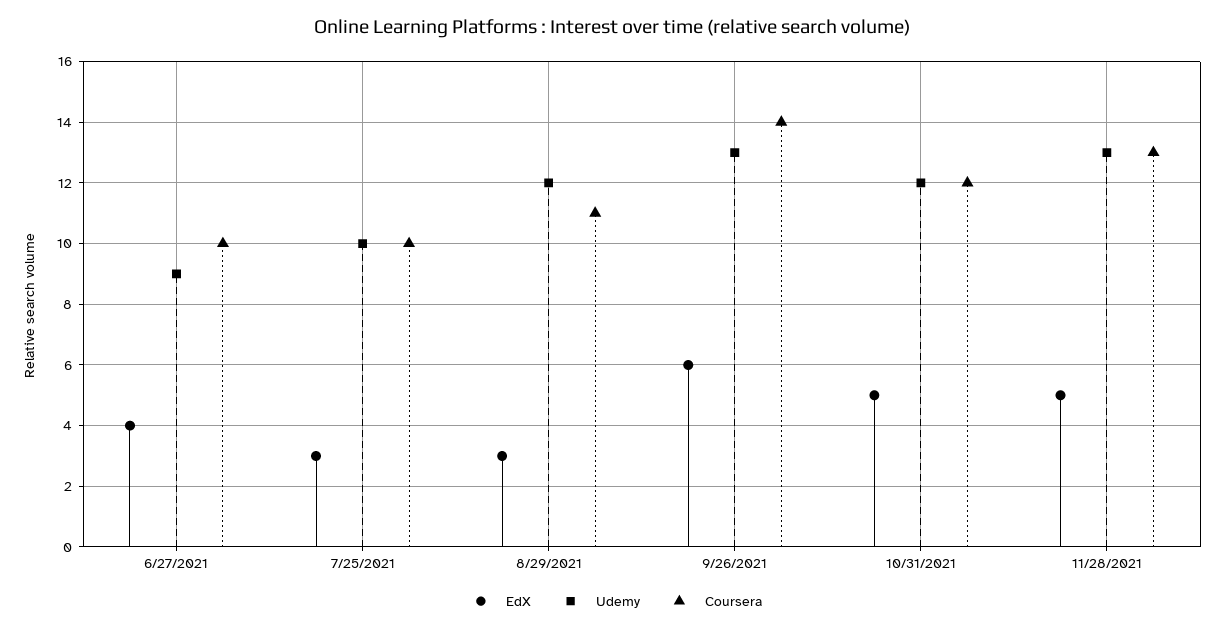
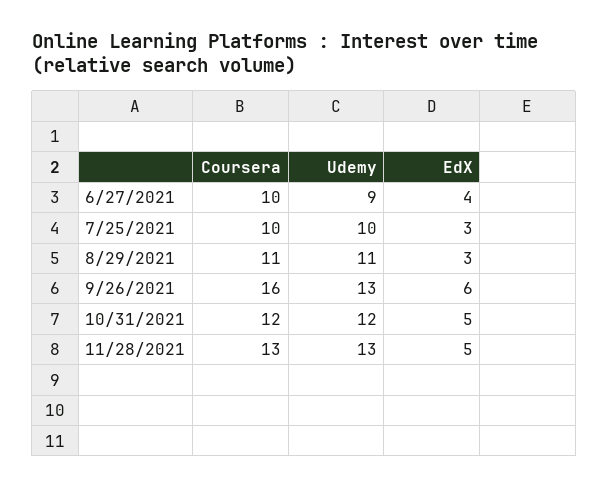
Udemy, 8/29/2021: 12 -> 11
Coursera, 9/26/2021: 14 -> 16

